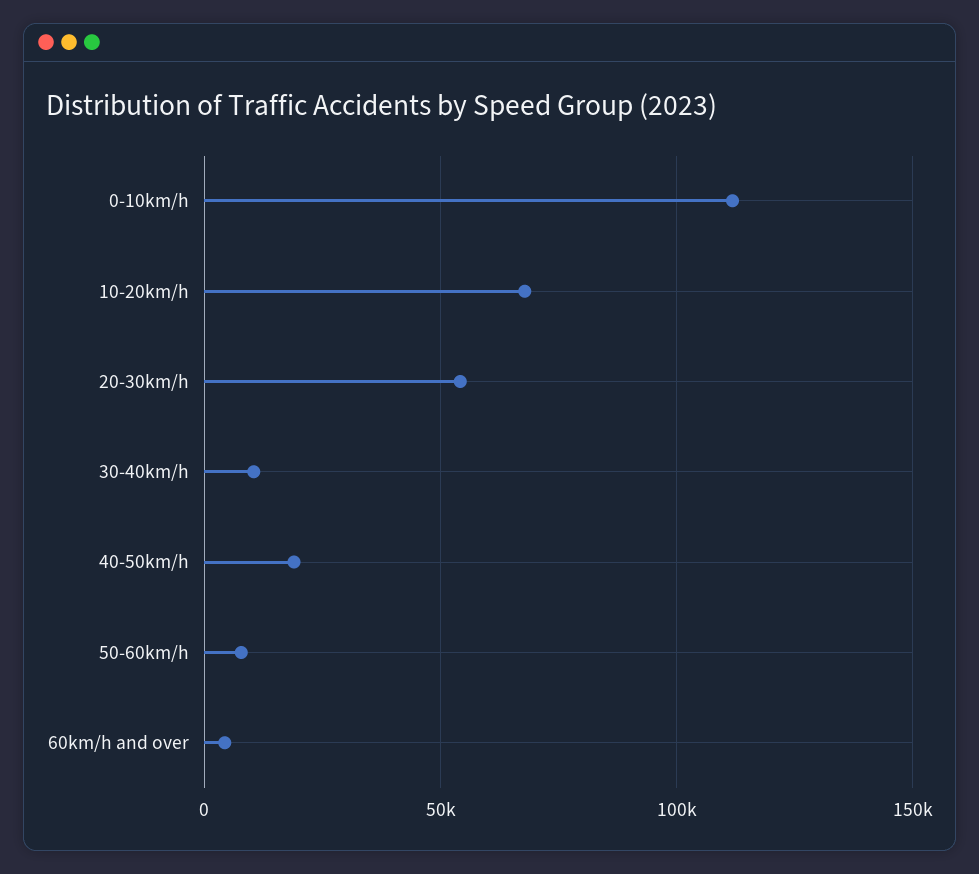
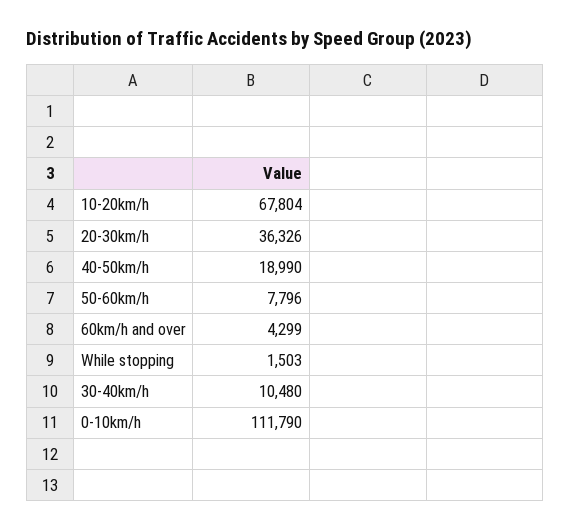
20-30km/h: 55000 -> 36326
While stopping: none -> 1503

